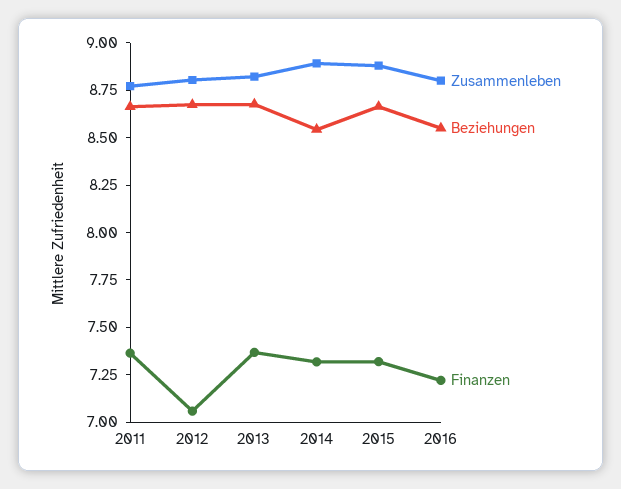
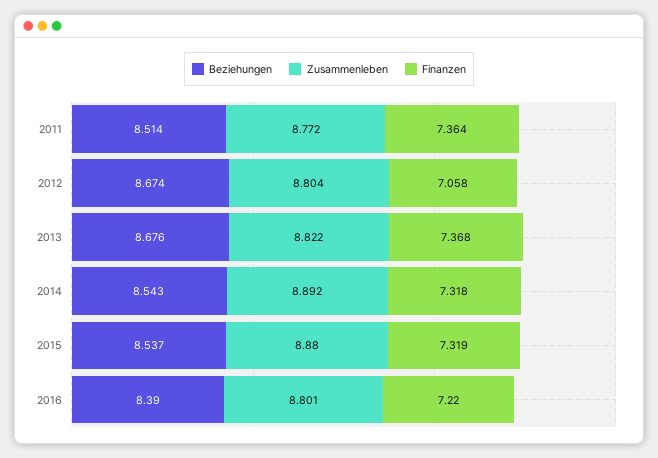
Beziehungen, 2011: 8.65 -> 8.514
Beziehungen, 2015: 8.65 -> 8.537
Beziehungen, 2016: 8.55 -> 8.39

